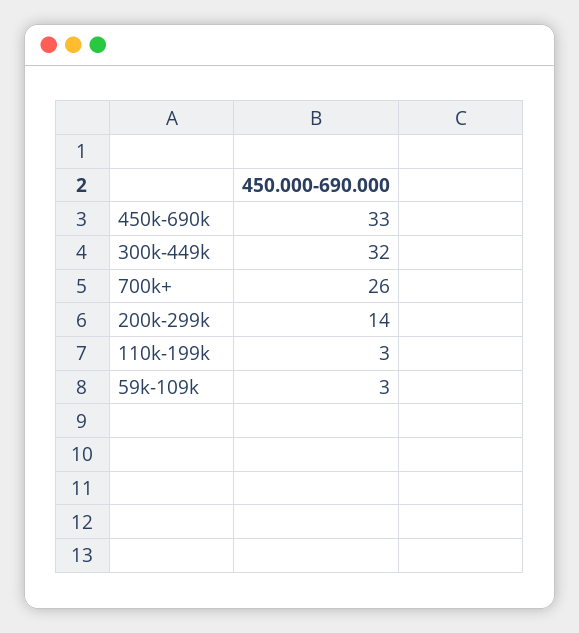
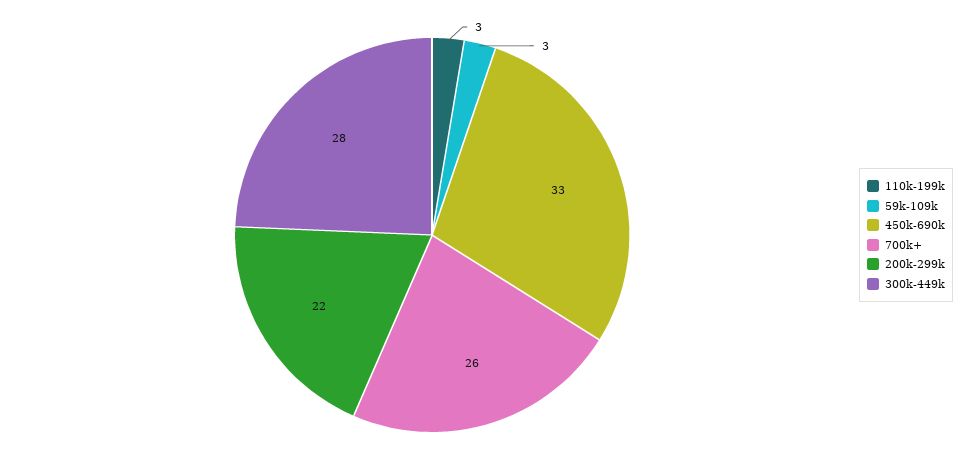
300k-449k: 32 -> 28
200k-299k: 14 -> 22

